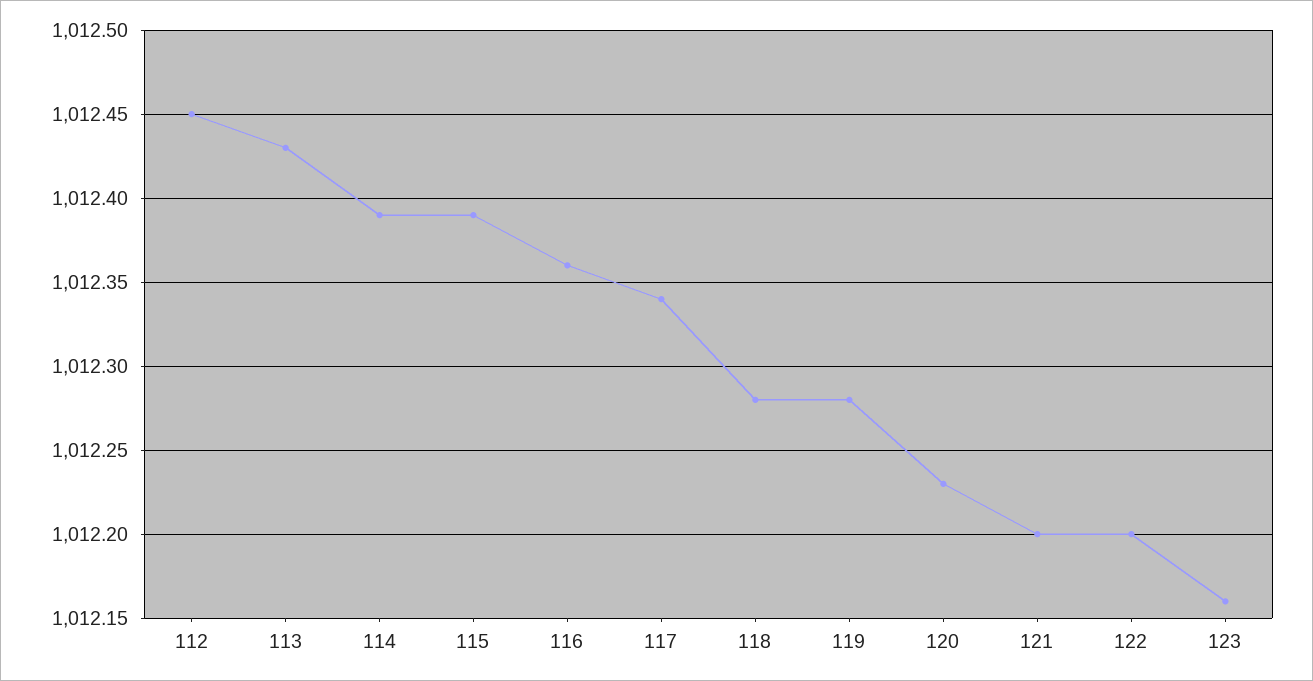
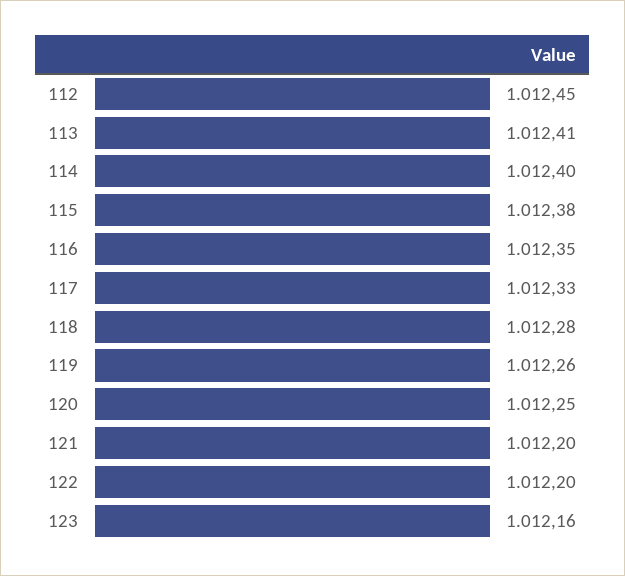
113: 1012.43 -> 1012.41
114: 1012.39 -> 1012.4
115: 1012.39 -> 1012.38
116: 1012.36 -> 1012.35
117: 1012.34 -> 1012.33
119: 1012.28 -> 1012.26
120: 1012.23 -> 1012.25

